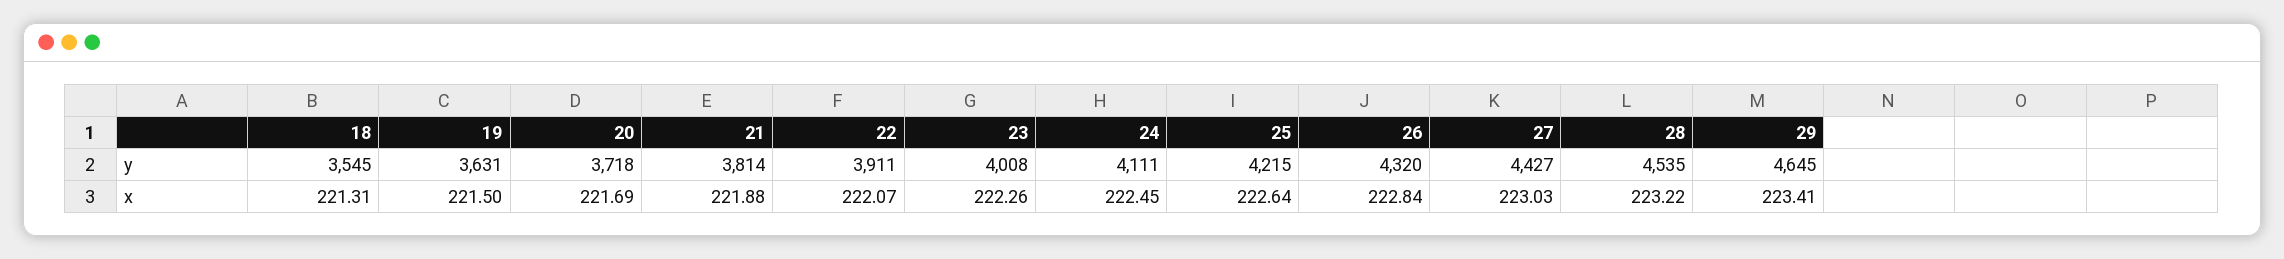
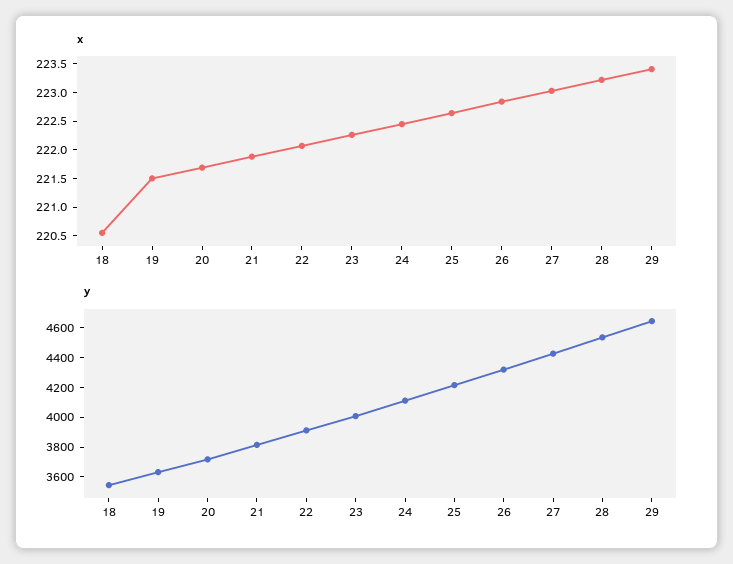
x, 18: 221.31 -> 220.5

